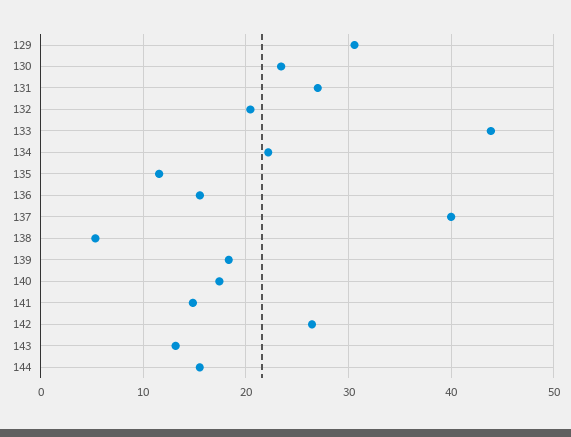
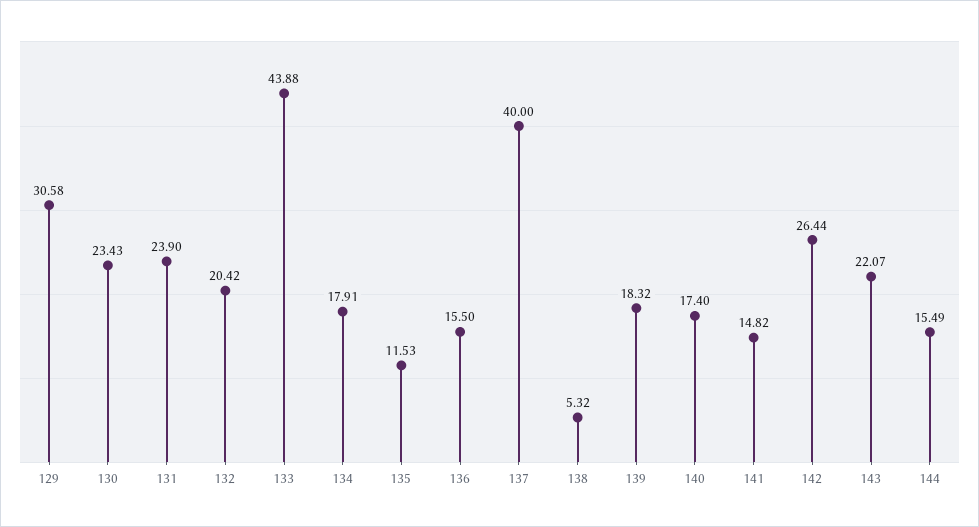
131: 27 -> 23.9
134: 22 -> 17.91
143: 13 -> 22.07

